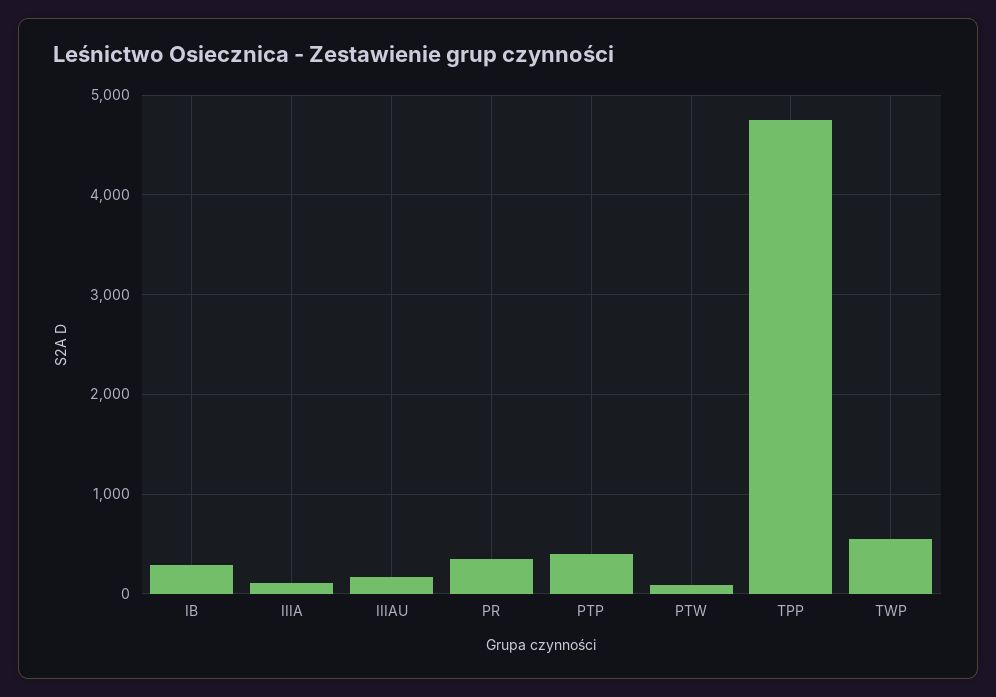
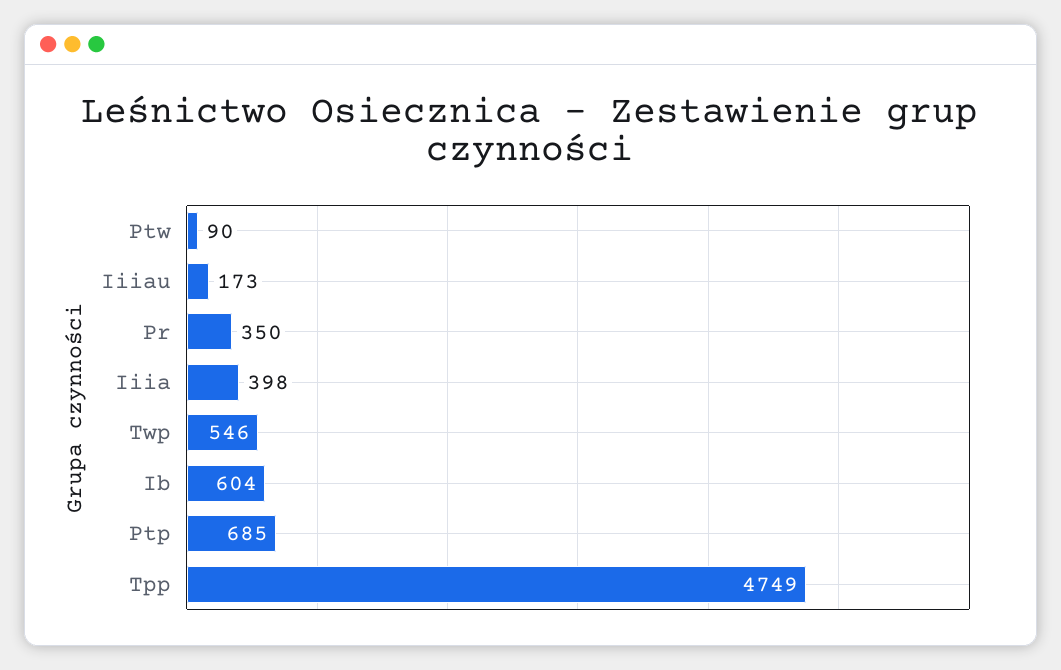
IB: 300 -> 604
IIIA: 100 -> 398
PTP: 400 -> 685

